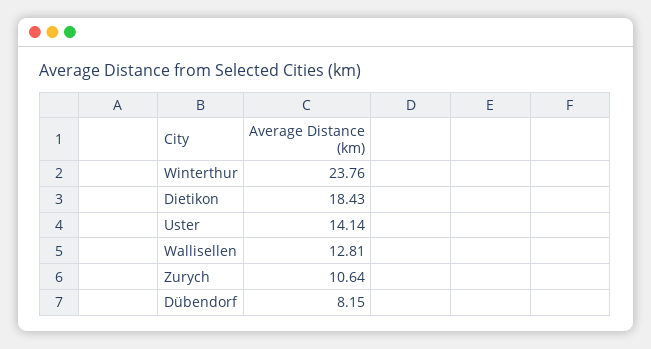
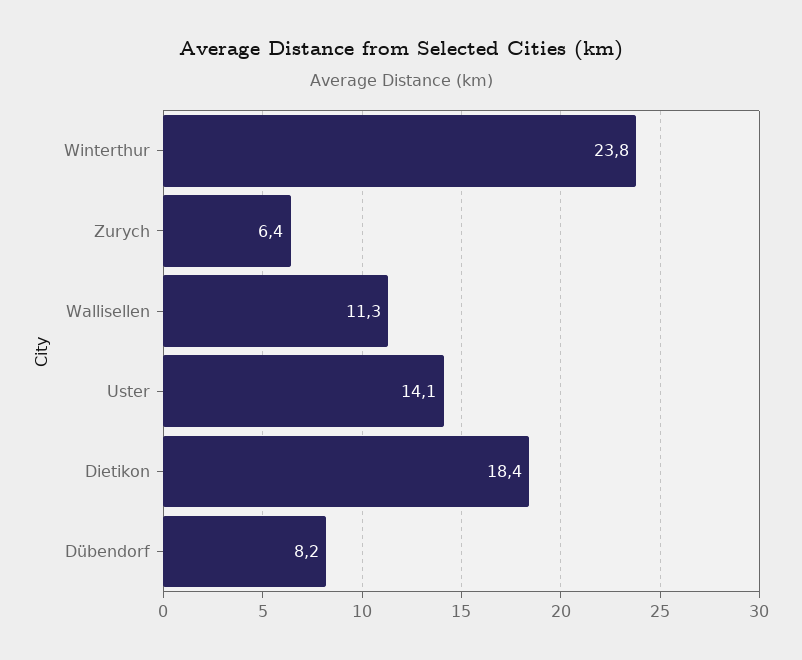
Wallisellen: 12.81 -> 11.3
Zurych: 10.64 -> 6.4

